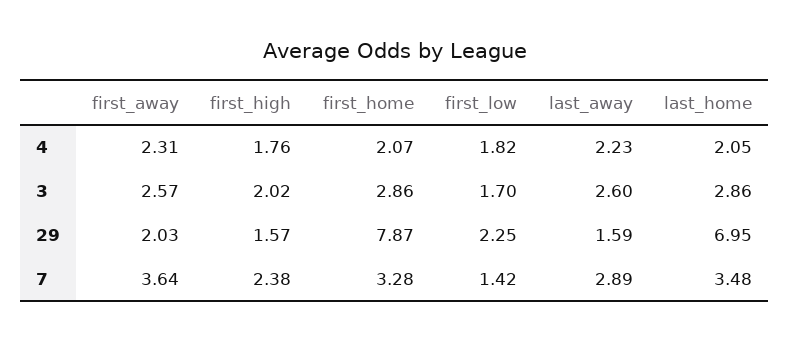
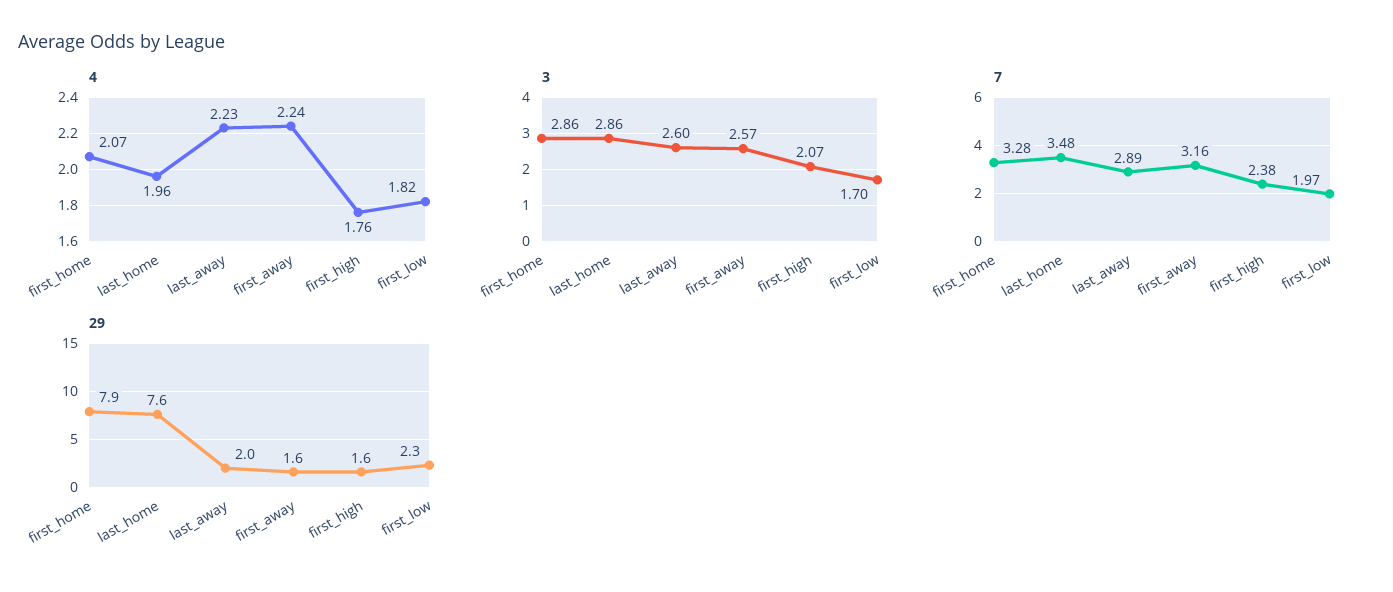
4, first_away: 2.31 -> 2.24
4, last_home: 2.05 -> 1.96
3, first_high: 2.02 -> 2.07
29, first_away: 2.03 -> 1.6
29, last_away: 1.59 -> 2
29, last_home: 6.95 -> 7.6
7, first_away: 3.64 -> 3.16
7, first_low: 1.42 -> 1.97

